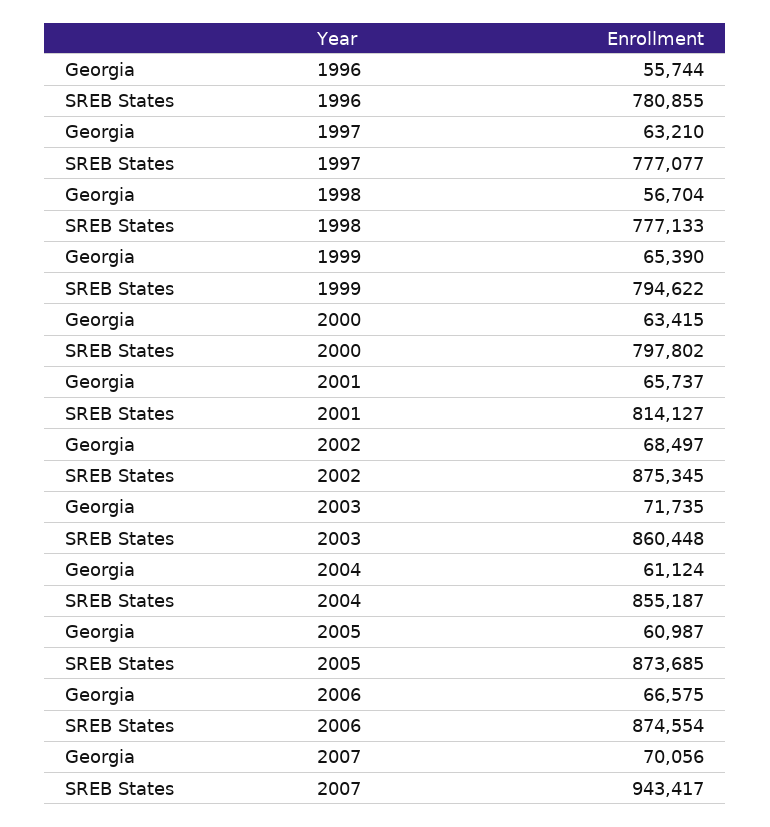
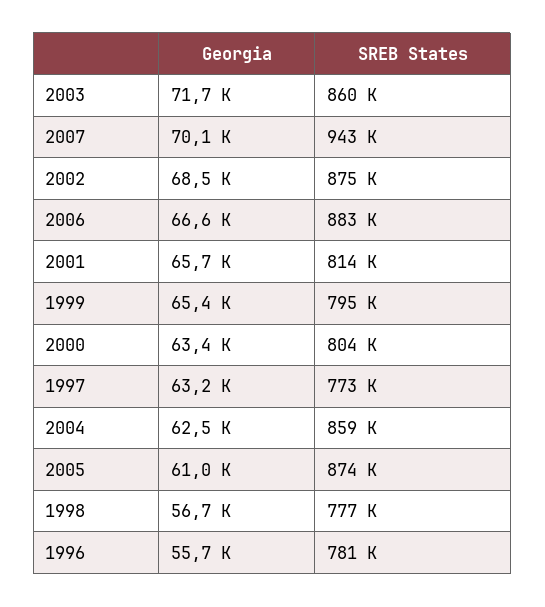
SREB States, 1997: 777077 -> 773000
SREB States, 2000: 797802 -> 804000
Georgia, 2004: 61124 -> 62500
SREB States, 2004: 855187 -> 859000
SREB States, 2006: 874554 -> 883000

